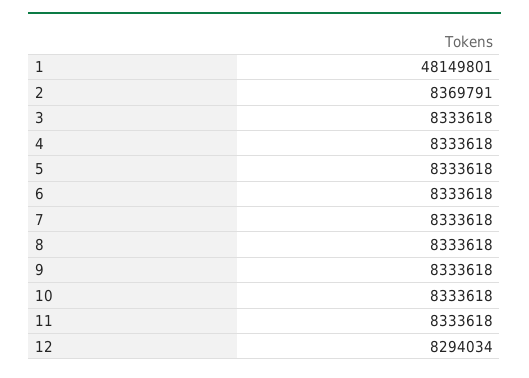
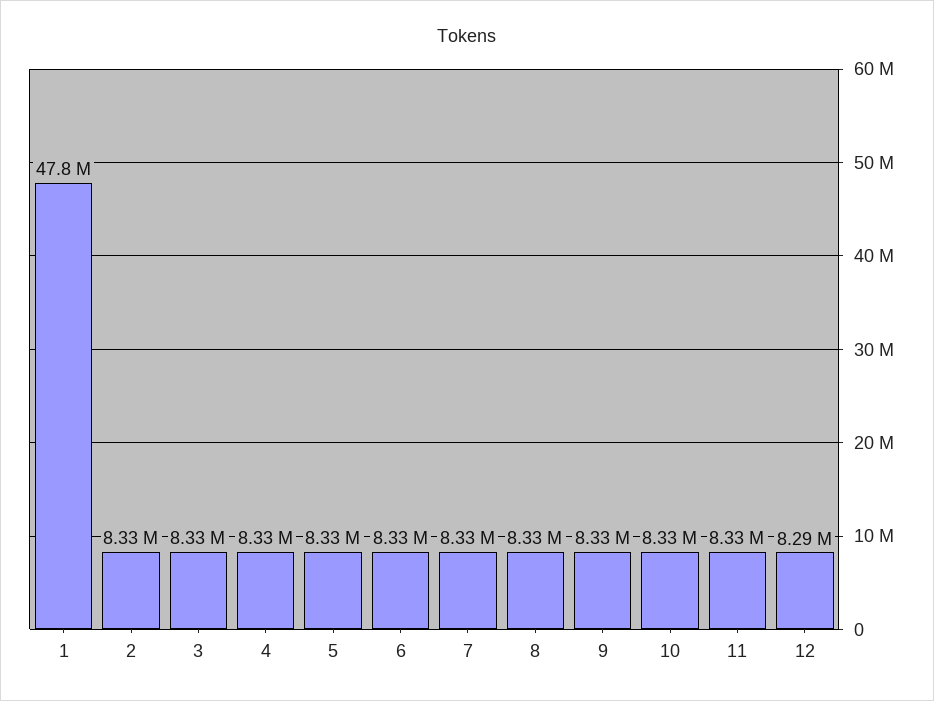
1: 48149801 -> 47800000
2: 8369791 -> 8330000

